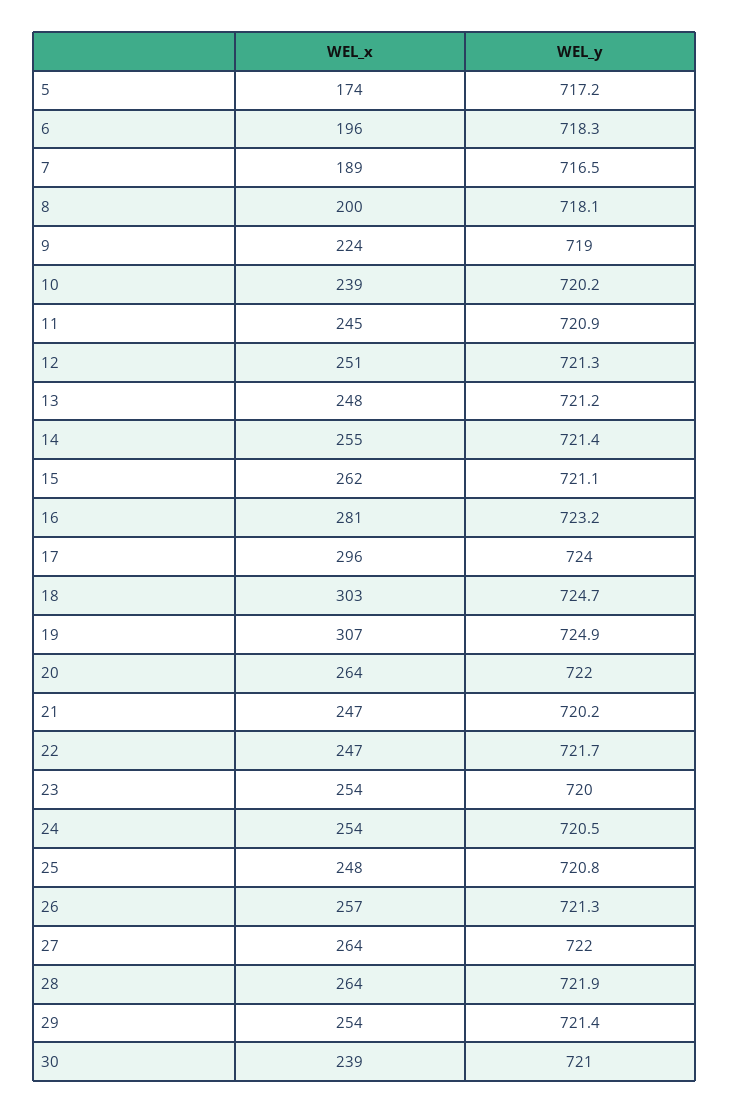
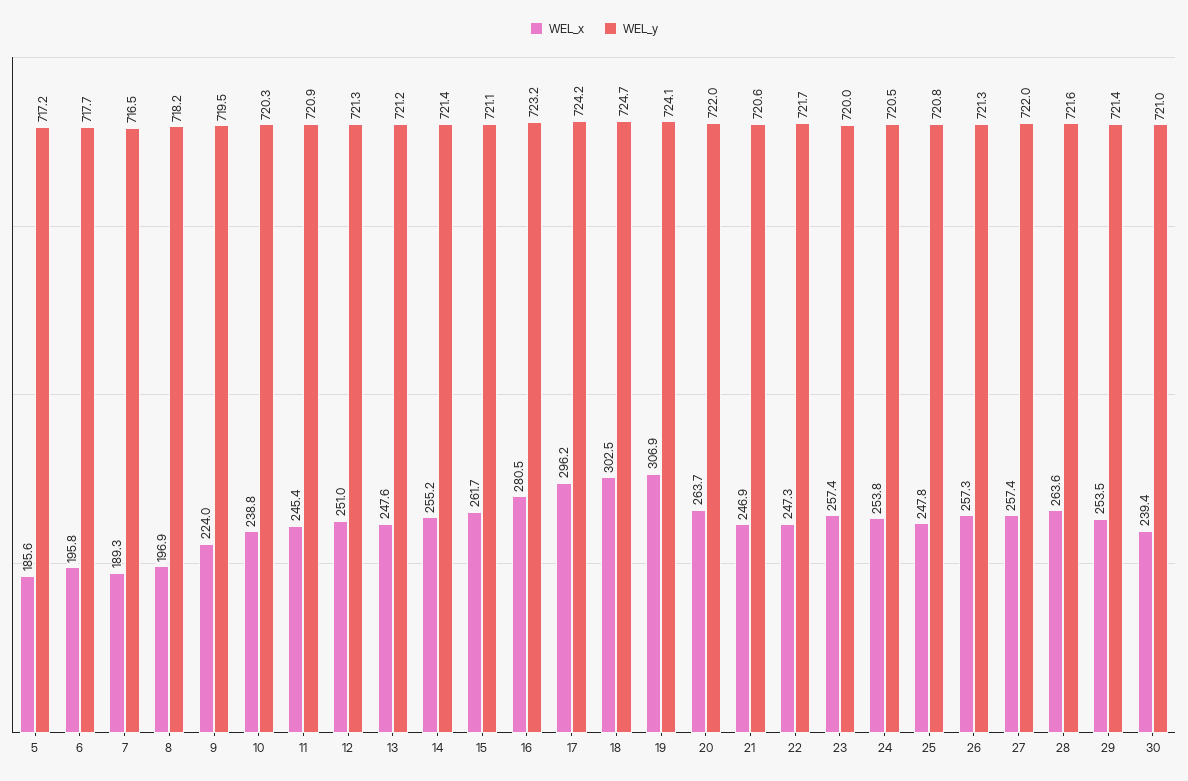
WEL_x, 5: 174 -> 185.6
WEL_y, 6: 718.3 -> 717.7
WEL_x, 8: 200 -> 196.9
WEL_y, 8: 718.1 -> 718.2
WEL_y, 9: 719 -> 719.5
WEL_y, 10: 720.2 -> 720.3
WEL_y, 17: 724 -> 724.2
WEL_y, 19: 724.9 -> 724.1
WEL_y, 21: 720.2 -> 720.6
WEL_x, 23: 254 -> 257.4
WEL_x, 27: 264 -> 257.4
WEL_y, 28: 721.9 -> 721.6

